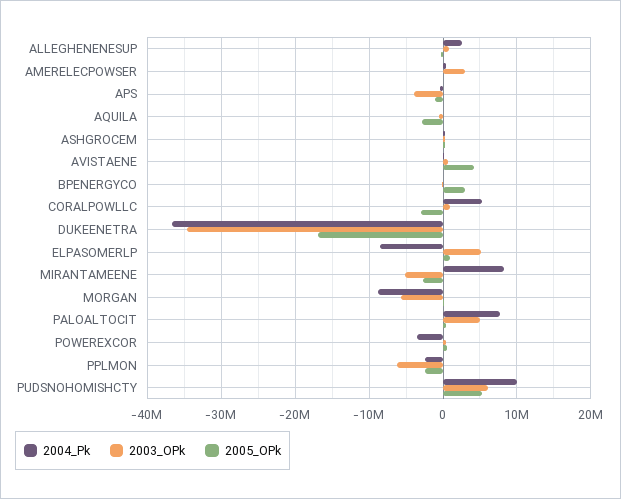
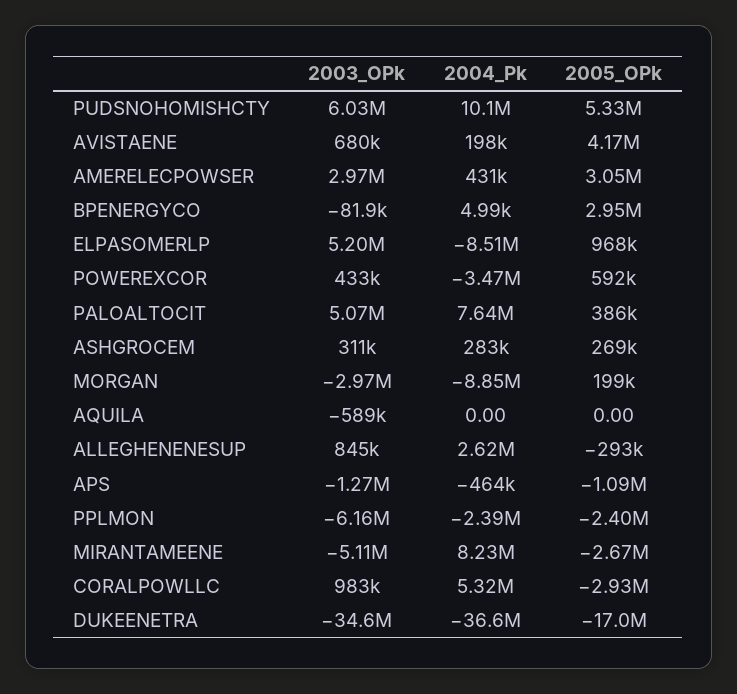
2005_OPk, AMERELECPOWSER: 0 -> 3050000
2003_OPk, APS: -4000000 -> -1270000
2005_OPk, AQUILA: -3000000 -> 0
2003_OPk, MORGAN: -6000000 -> -2970000

